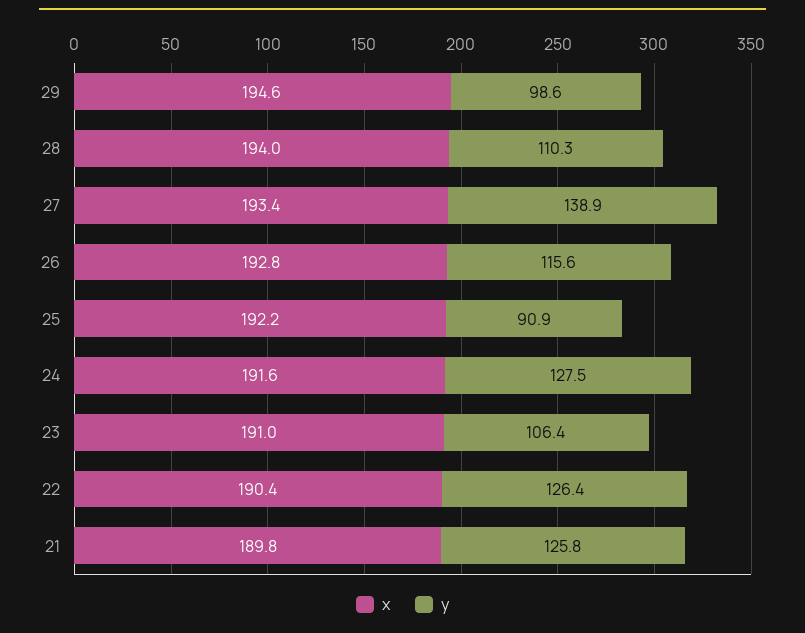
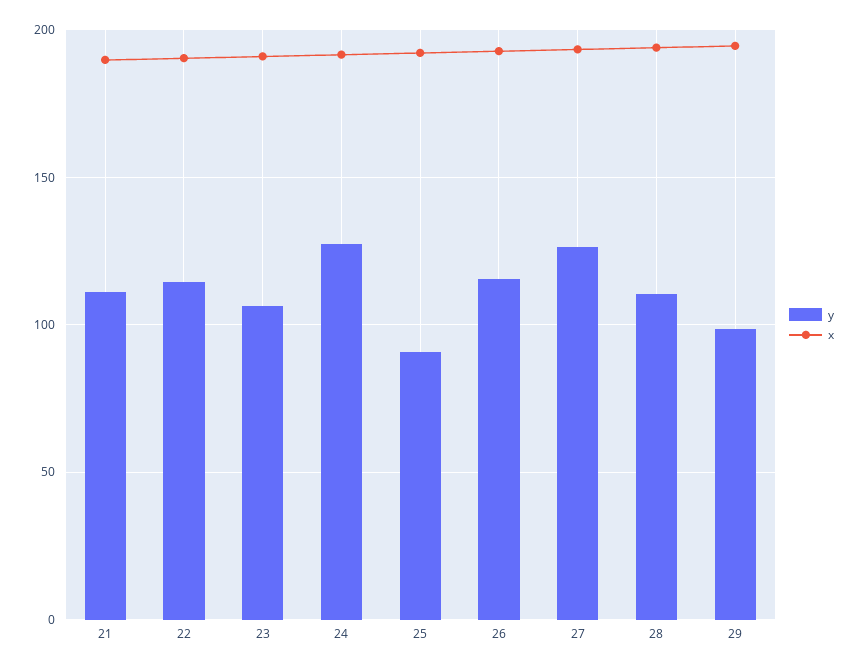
y, 27: 138.9 -> 125
y, 22: 126.4 -> 115
y, 21: 125.8 -> 110

